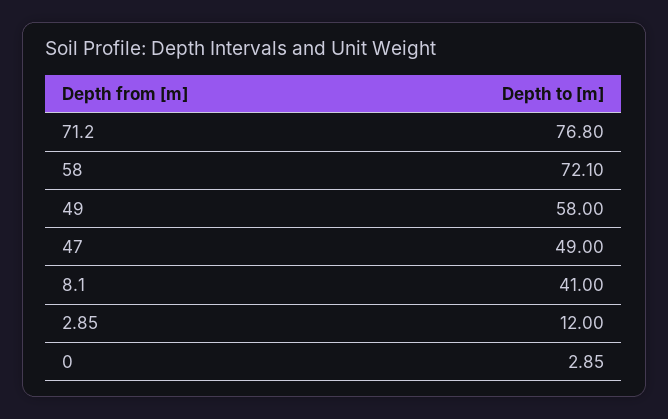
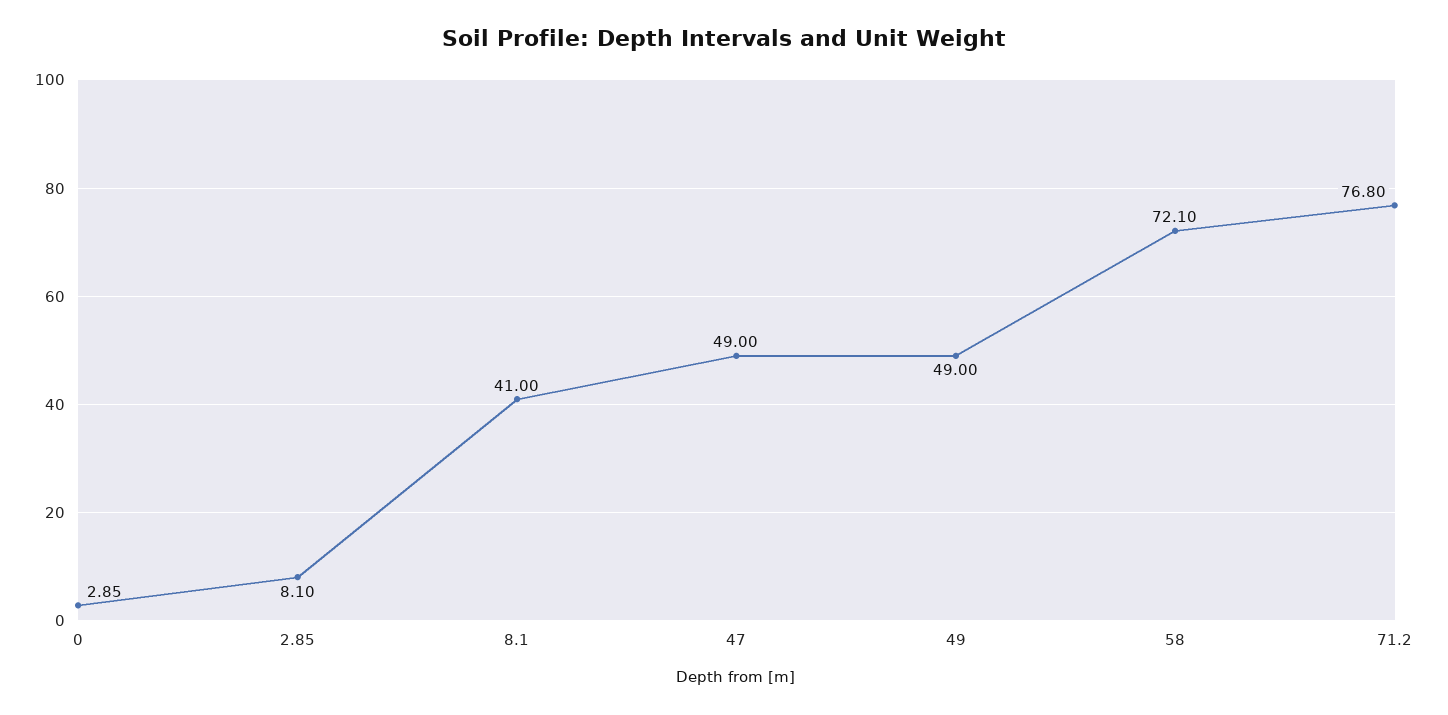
49: 58 -> 49
2.85: 12 -> 8.1

